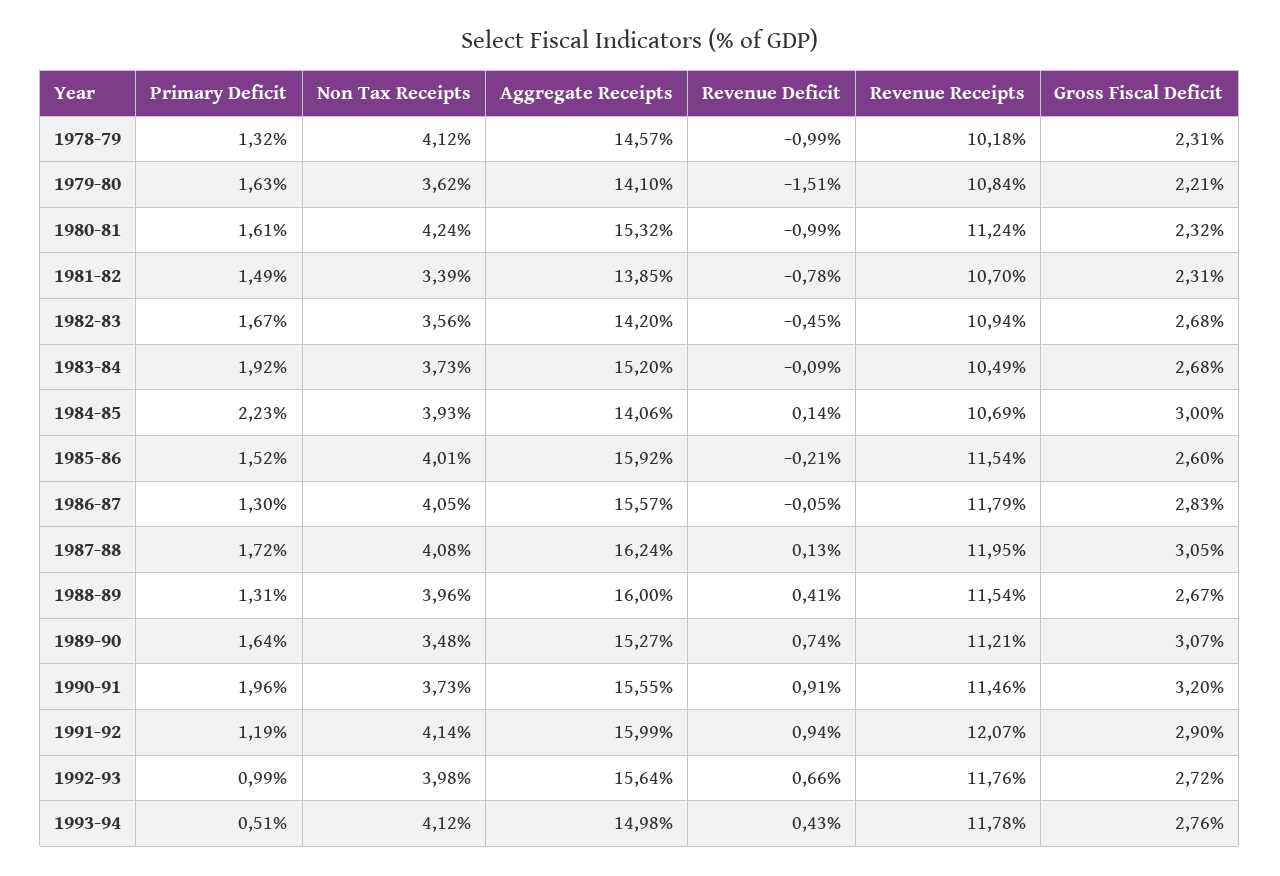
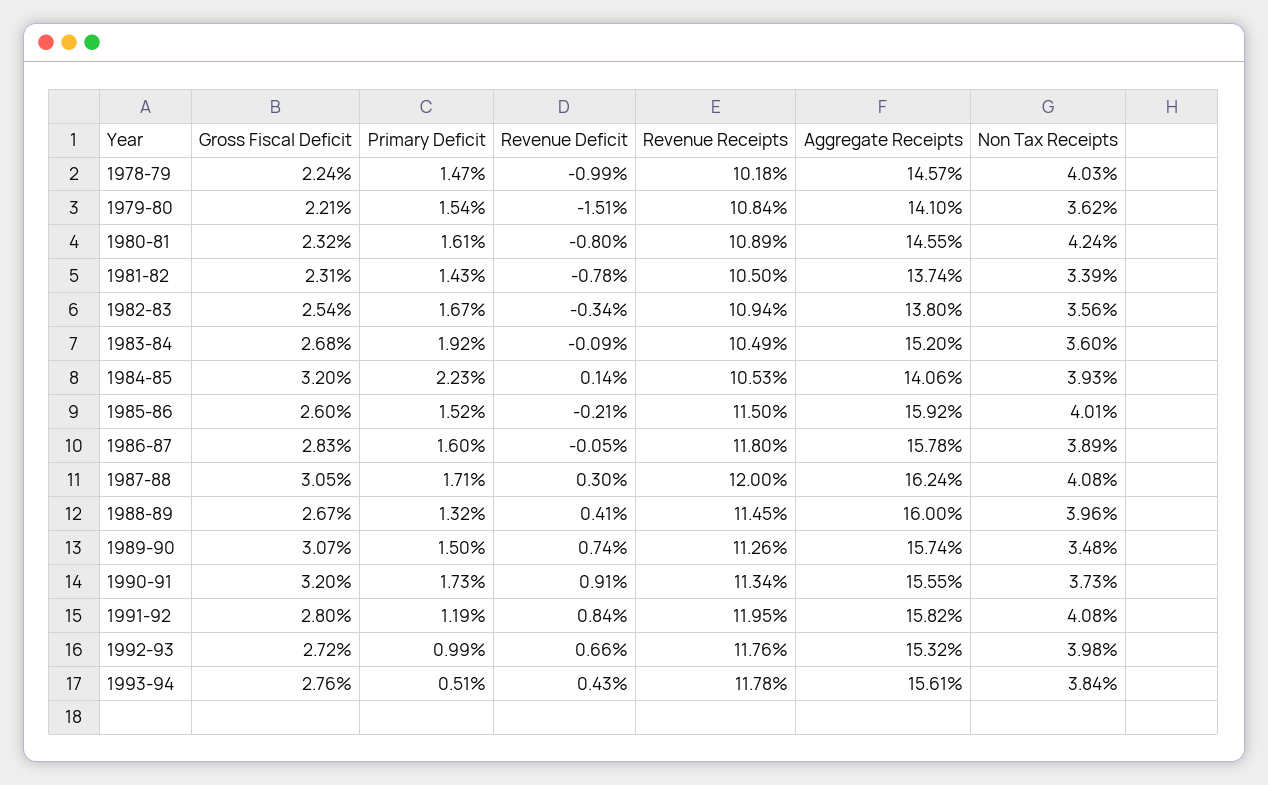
Primary Deficit, 1978-79: 1.32 -> 1.47
Non Tax Receipts, 1978-79: 4.12 -> 4.03
Gross Fiscal Deficit, 1978-79: 2.31 -> 2.24
Primary Deficit, 1979-80: 1.63 -> 1.54
Aggregate Receipts, 1980-81: 15.32 -> 14.55
Revenue Deficit, 1980-81: -0.99 -> -0.8
Revenue Receipts, 1980-81: 11.24 -> 10.89
Primary Deficit, 1981-82: 1.49 -> 1.43
Aggregate Receipts, 1981-82: 13.85 -> 13.74
Revenue Receipts, 1981-82: 10.7 -> 10.5
Aggregate Receipts, 1982-83: 14.2 -> 13.8
Revenue Deficit, 1982-83: -0.45 -> -0.34
Gross Fiscal Deficit, 1982-83: 2.68 -> 2.54
Non Tax Receipts, 1983-84: 3.73 -> 3.6
Revenue Receipts, 1984-85: 10.69 -> 10.53
Gross Fiscal Deficit, 1984-85: 3 -> 3.2
Revenue Receipts, 1985-86: 11.54 -> 11.5
Primary Deficit, 1986-87: 1.3 -> 1.6
Non Tax Receipts, 1986-87: 4.05 -> 3.89
Aggregate Receipts, 1986-87: 15.57 -> 15.78
Revenue Receipts, 1986-87: 11.79 -> 11.8
Primary Deficit, 1987-88: 1.72 -> 1.71
Revenue Deficit, 1987-88: 0.13 -> 0.3
Revenue Receipts, 1987-88: 11.95 -> 12
Primary Deficit, 1988-89: 1.31 -> 1.32
Revenue Receipts, 1988-89: 11.54 -> 11.45
Primary Deficit, 1989-90: 1.64 -> 1.5
Aggregate Receipts, 1989-90: 15.27 -> 15.74
Revenue Receipts, 1989-90: 11.21 -> 11.26
Primary Deficit, 1990-91: 1.96 -> 1.73
Revenue Receipts, 1990-91: 11.46 -> 11.34
Non Tax Receipts, 1991-92: 4.14 -> 4.08
Aggregate Receipts, 1991-92: 15.99 -> 15.82
Revenue Deficit, 1991-92: 0.94 -> 0.84
Revenue Receipts, 1991-92: 12.07 -> 11.95
Gross Fiscal Deficit, 1991-92: 2.9 -> 2.8
Aggregate Receipts, 1992-93: 15.64 -> 15.32
Non Tax Receipts, 1993-94: 4.12 -> 3.84
Aggregate Receipts, 1993-94: 14.98 -> 15.61

